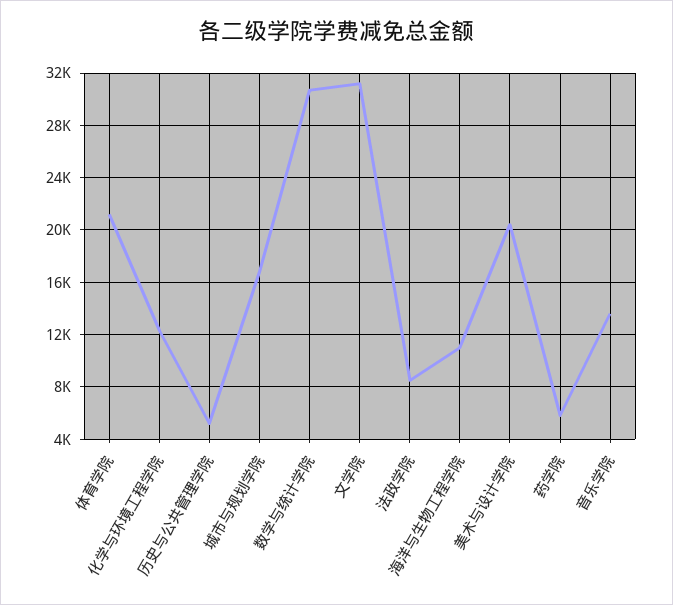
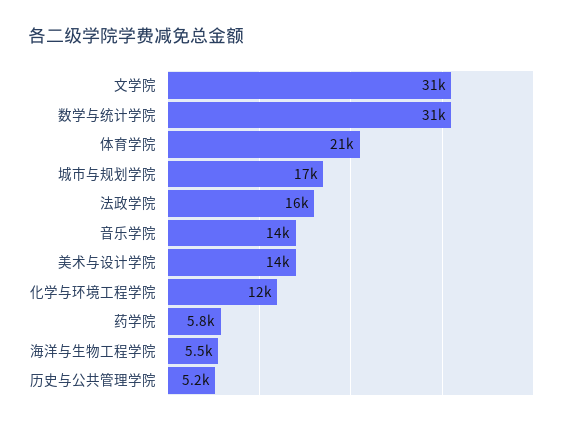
法政学院: 8500 -> 16000
海洋与生物工程学院: 11000 -> 5500
美术与设计学院: 20500 -> 14000

